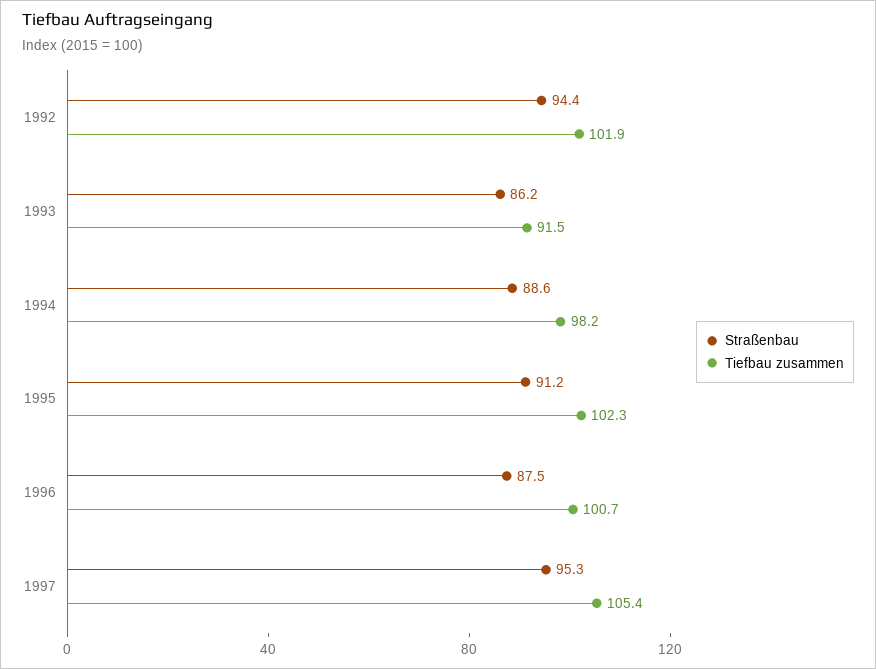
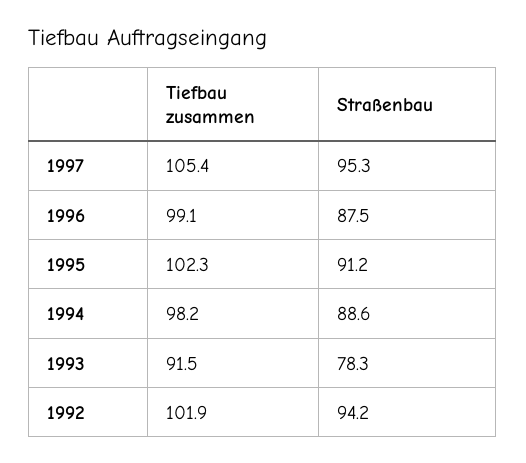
Straßenbau, 1992: 94.4 -> 94.2
Straßenbau, 1993: 86.2 -> 78.3
Tiefbau zusammen, 1996: 100.7 -> 99.1

